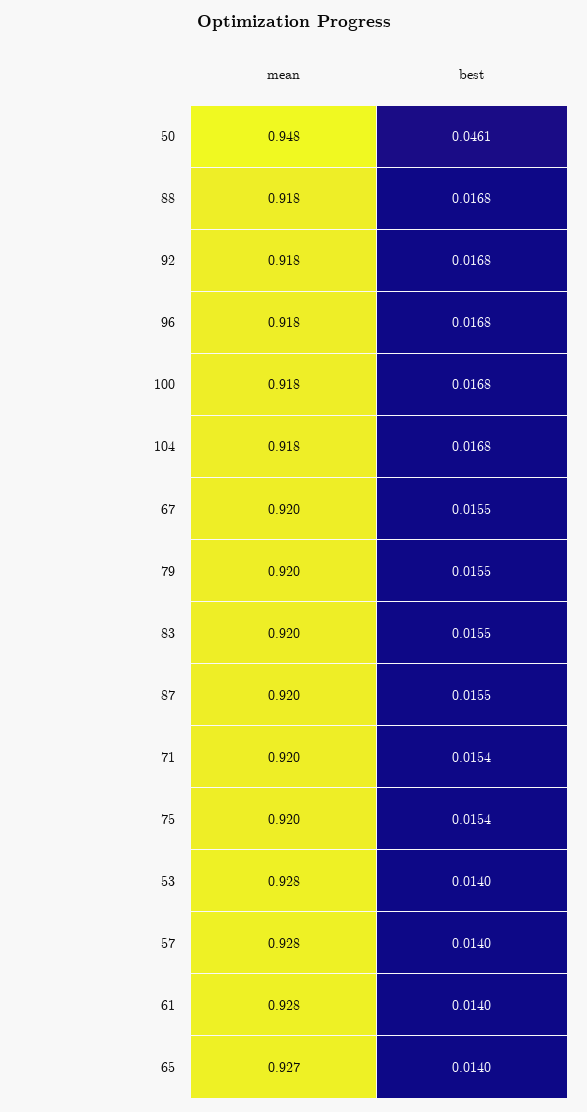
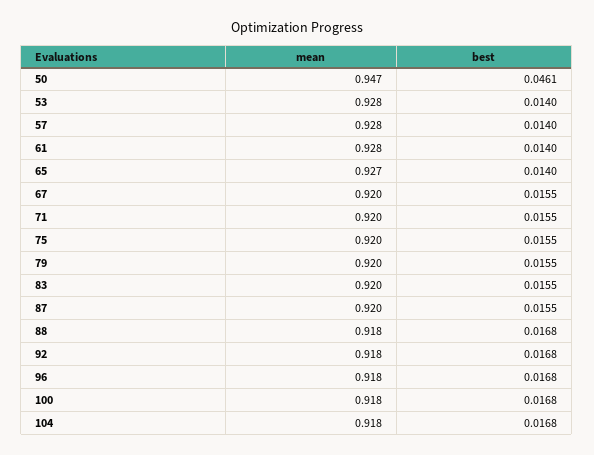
mean, 50: 0.948 -> 0.947
best, 71: 0.0154 -> 0.0155
best, 75: 0.0154 -> 0.0155

